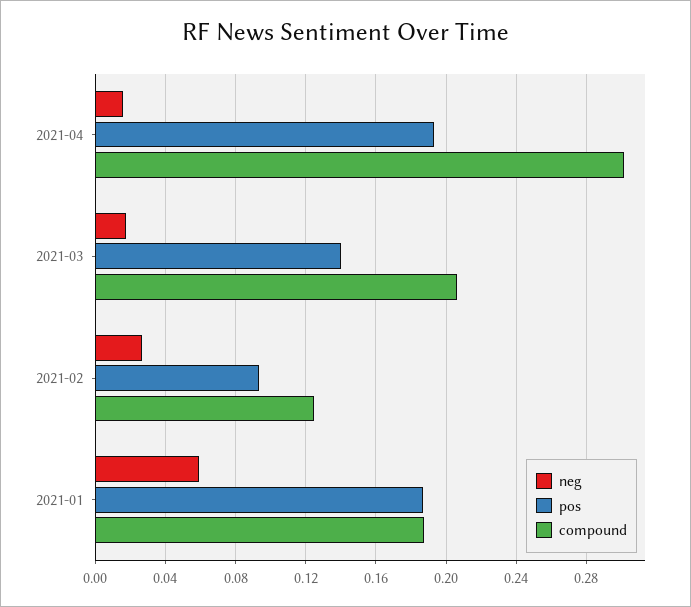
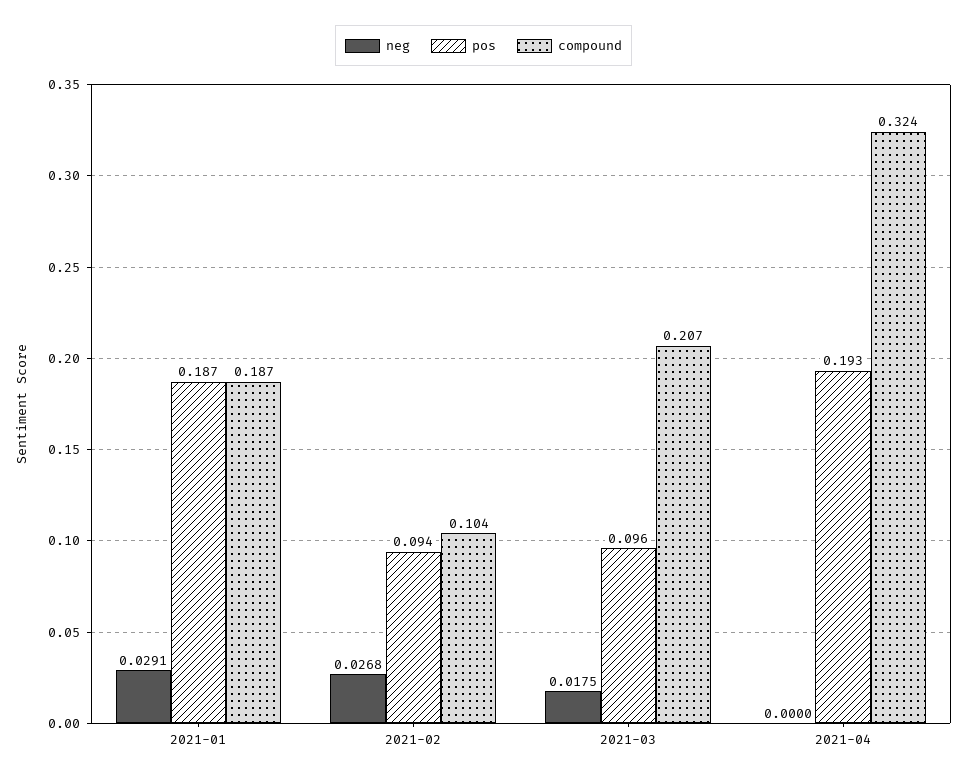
neg, 2021-04: 0.015 -> 0
compound, 2021-04: 0.3 -> 0.324
pos, 2021-03: 0.14 -> 0.096
compound, 2021-02: 0.125 -> 0.104
neg, 2021-01: 0.06 -> 0.0291

